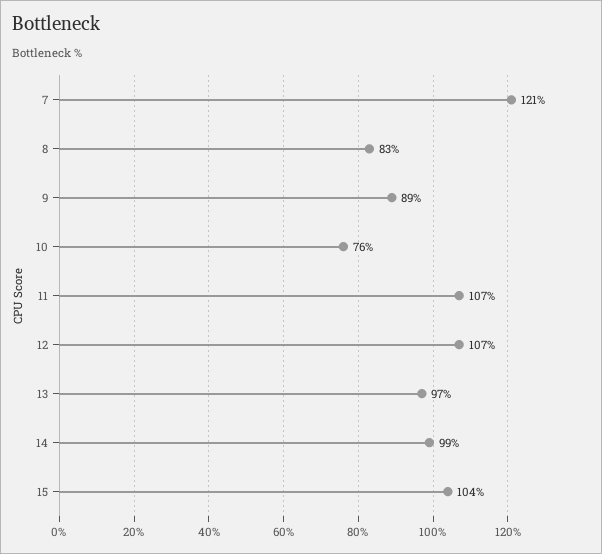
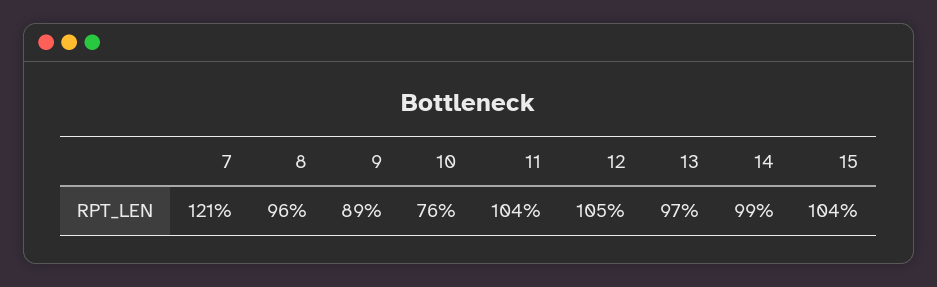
8: 83 -> 96
11: 107 -> 104
12: 107 -> 105

